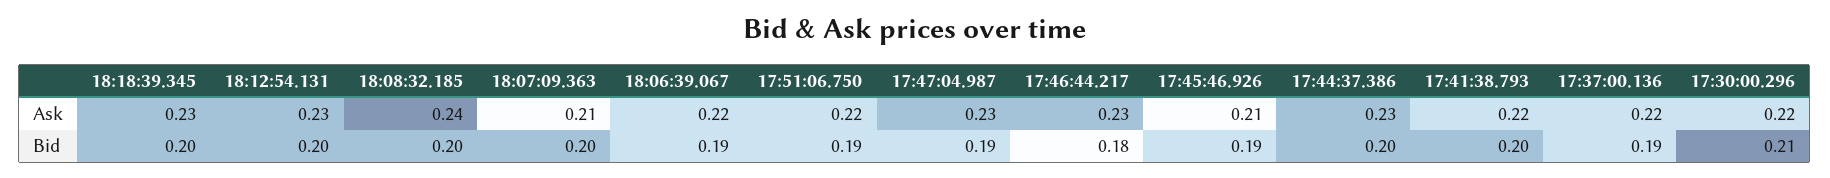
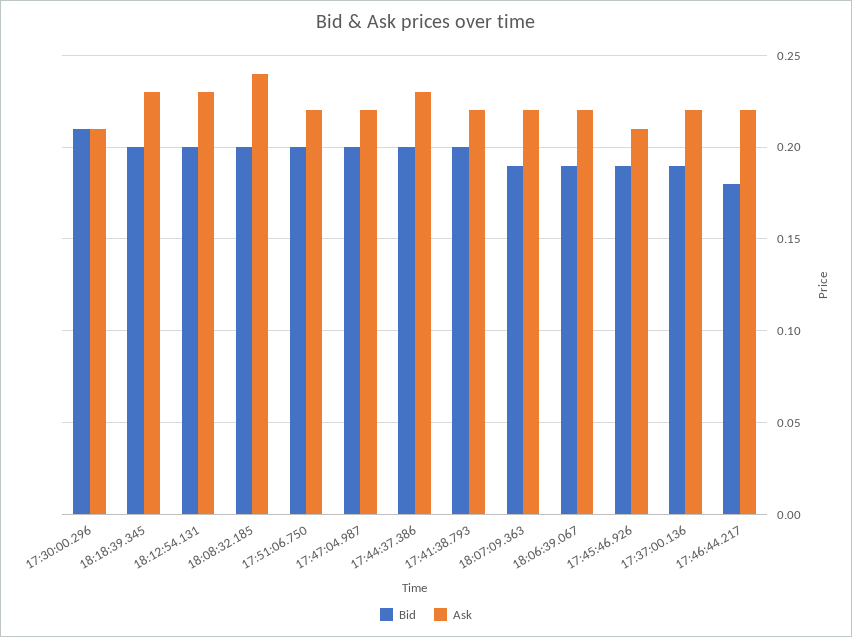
Ask, 18:07:09.363: 0.21 -> 0.22
Ask, 17:47:04.987: 0.23 -> 0.22
Ask, 17:46:44.217: 0.23 -> 0.22
Ask, 17:30:00.296: 0.22 -> 0.21
Bid, 18:07:09.363: 0.2 -> 0.19
Bid, 17:51:06.750: 0.19 -> 0.2
Bid, 17:47:04.987: 0.19 -> 0.2

